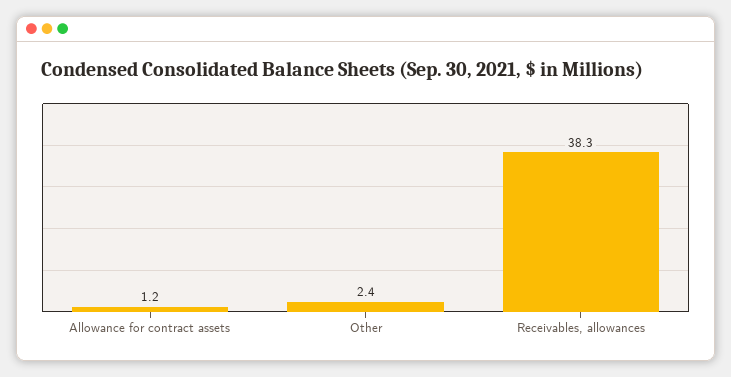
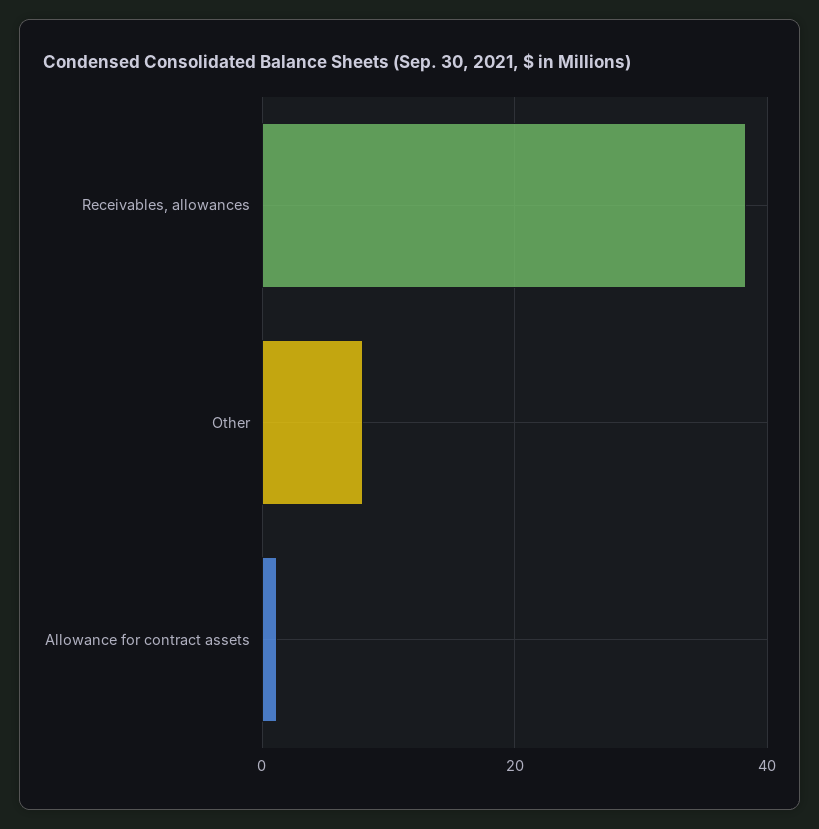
Other: 2.4 -> 8

